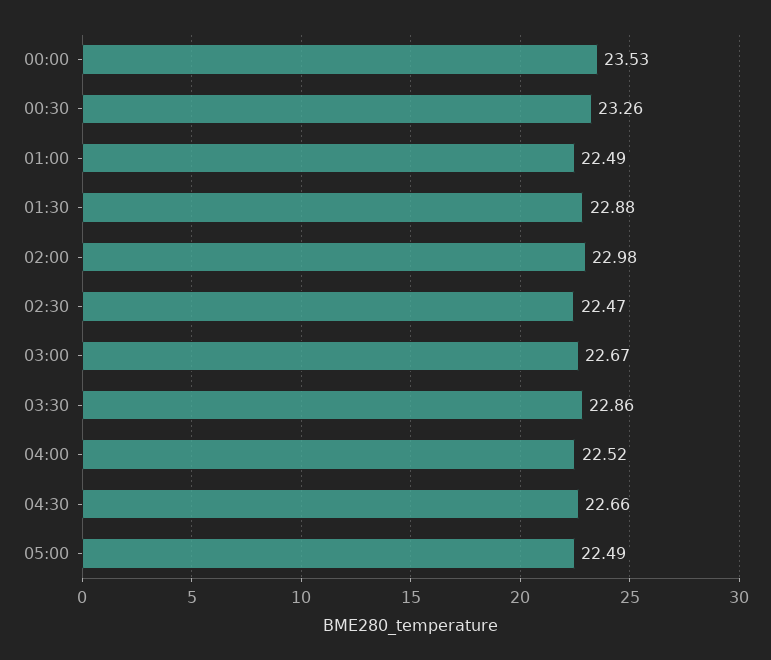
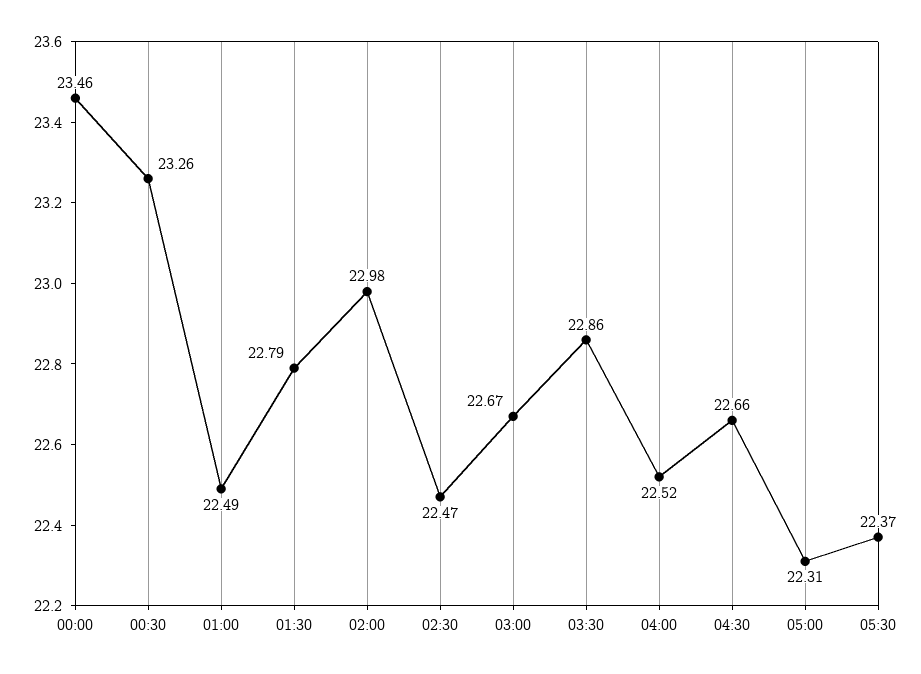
00:00: 23.53 -> 23.46
01:30: 22.88 -> 22.79
05:00: 22.49 -> 22.31
05:30: none -> 22.37

